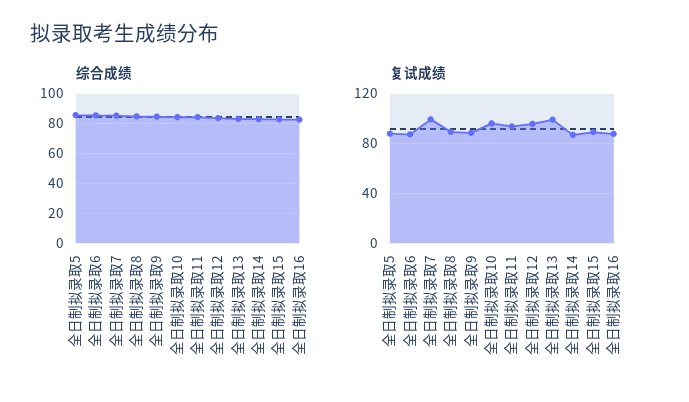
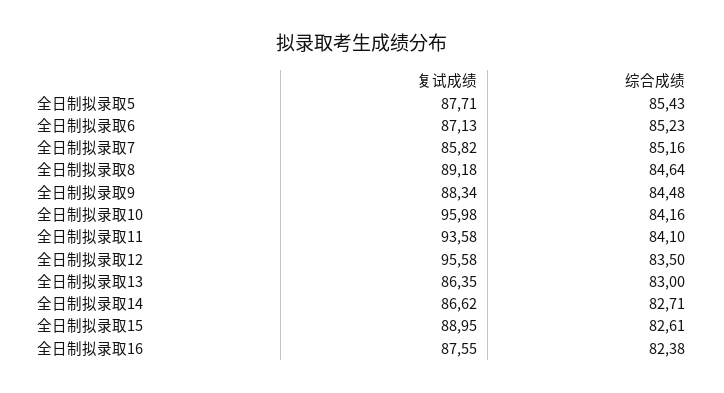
复试成绩, 全日制拟录取7: 100 -> 85.82
复试成绩, 全日制拟录取13: 100 -> 86.35

